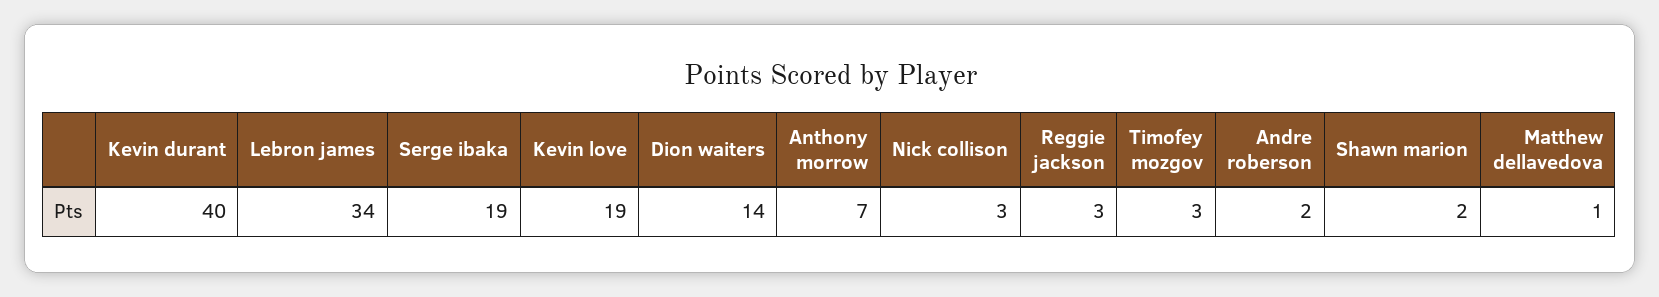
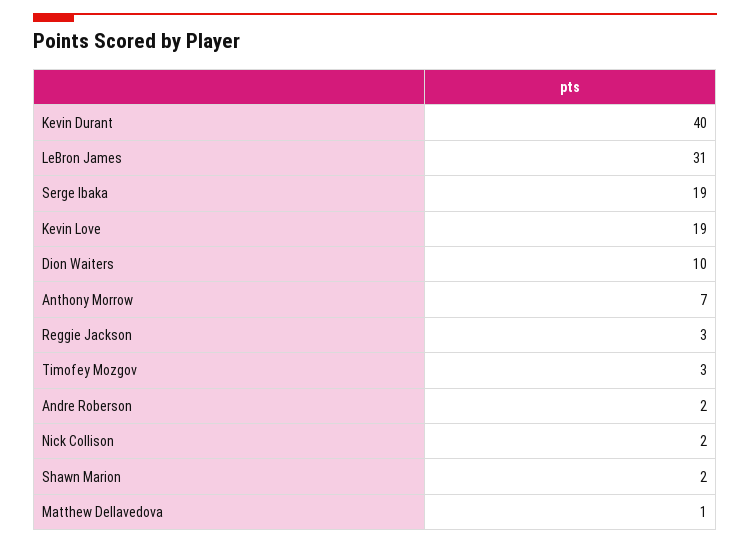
Lebron james: 34 -> 31
Dion waiters: 14 -> 10
Nick collison: 3 -> 2

